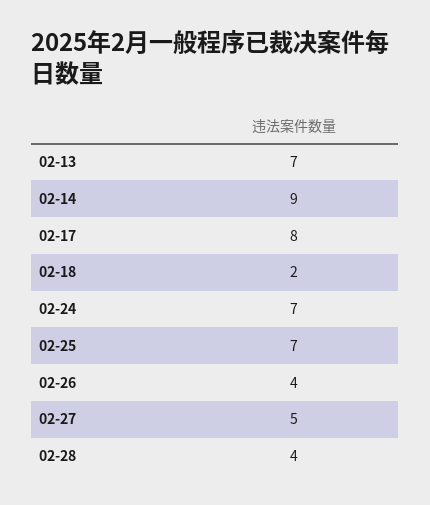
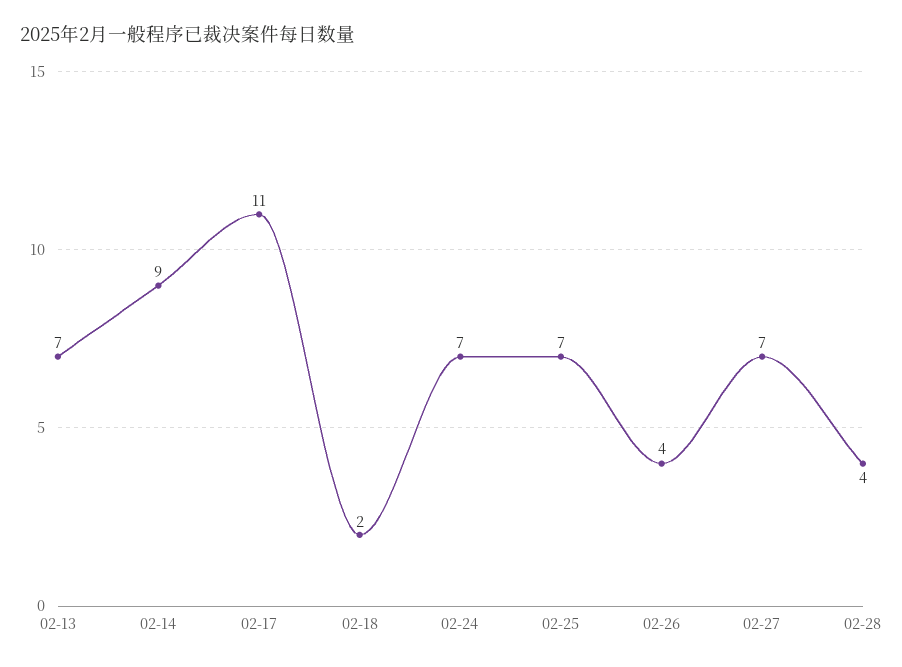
02-17: 8 -> 11
02-27: 5 -> 7

